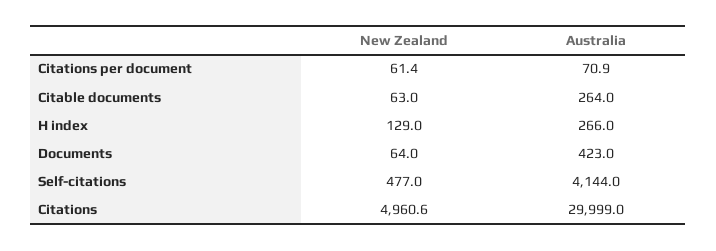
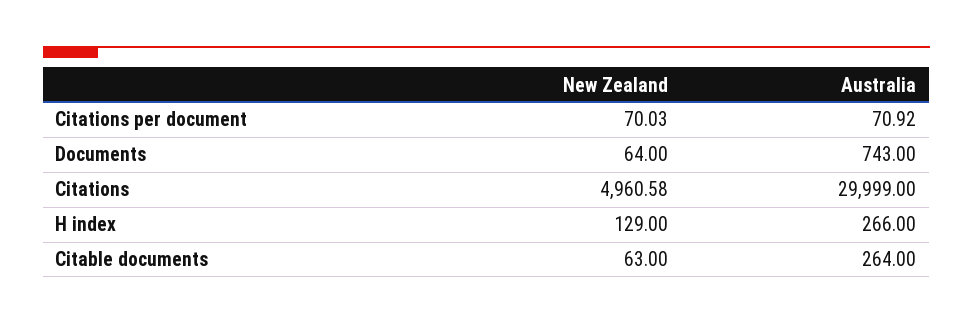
New Zealand, Citations per document: 61.4 -> 70.03
Australia, Documents: 423 -> 743
New Zealand, Self-citations: 477 -> none
Australia, Self-citations: 4144 -> none

